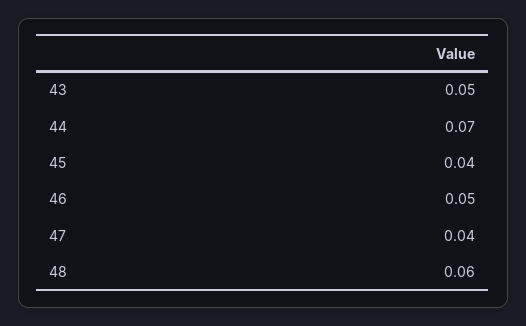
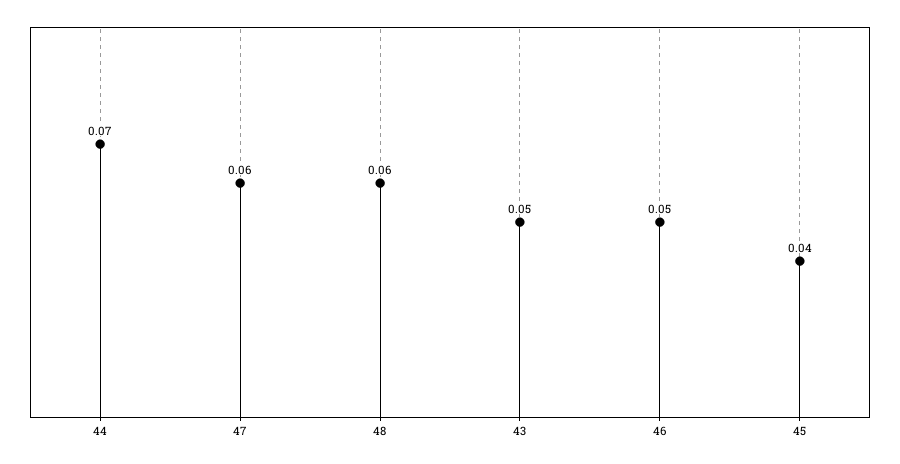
47: 0.04 -> 0.06

